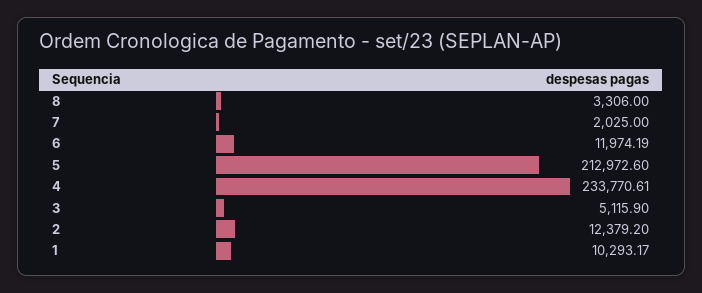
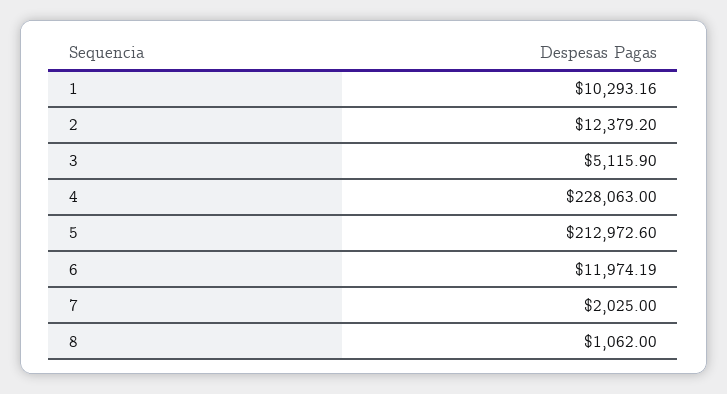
8: 3306 -> 1062
4: 233770.61 -> 228063
1: 10293.17 -> 10293.16

